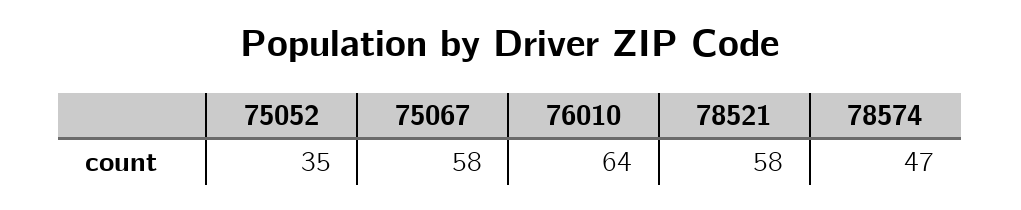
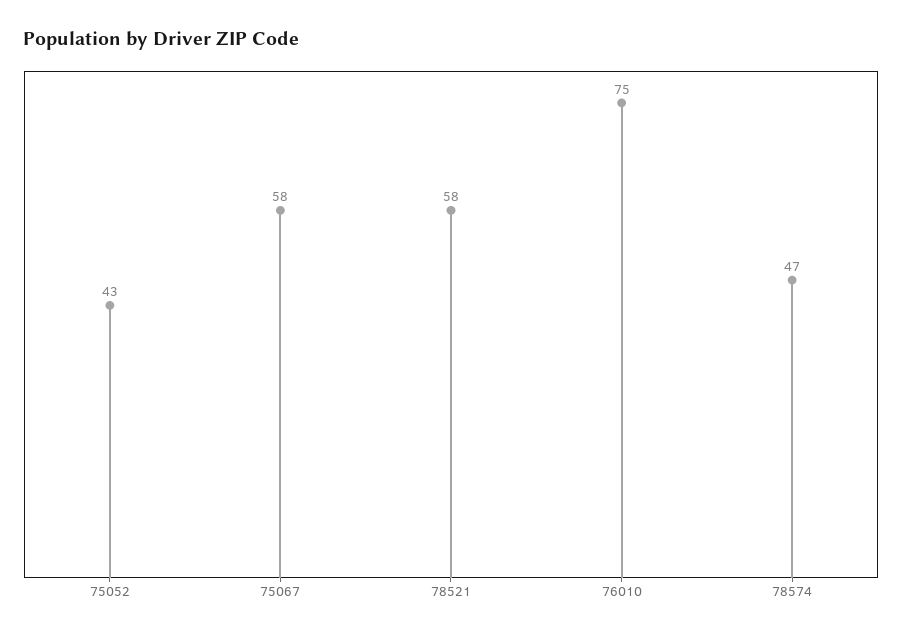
75052: 35 -> 43
76010: 64 -> 75

